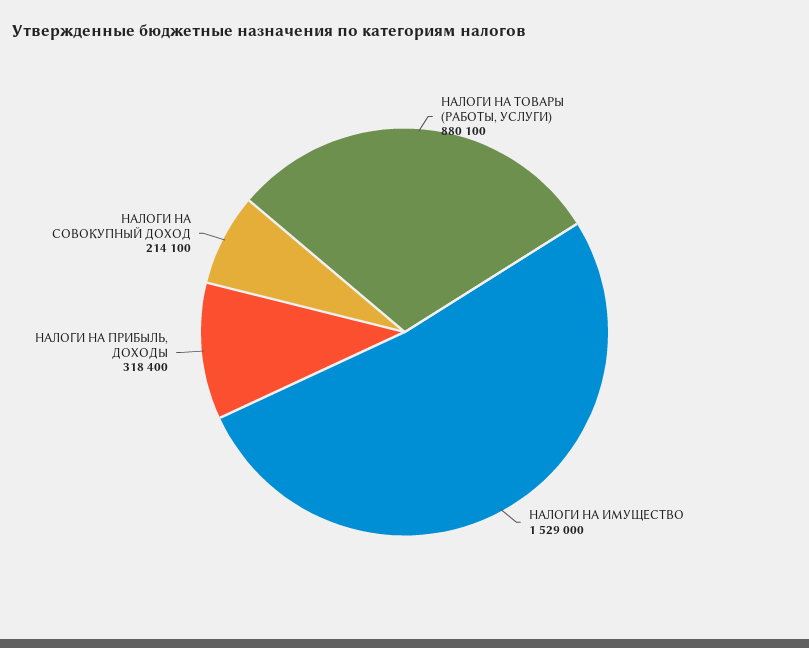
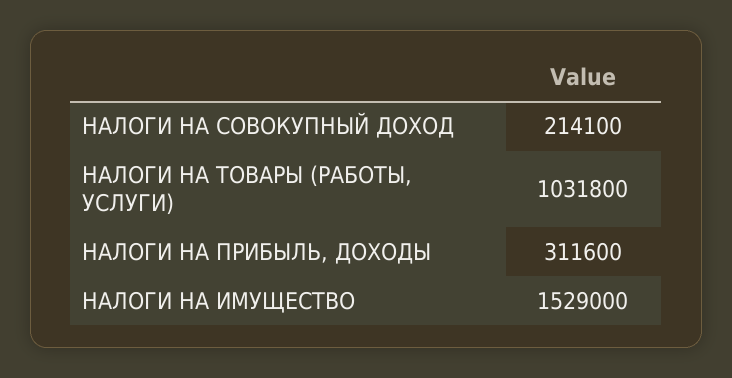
НАЛОГИ НА ТОВАРЫ (РАБОТЫ, УСЛУГИ): 880100 -> 1031800
НАЛОГИ НА ПРИБЫЛЬ, ДОХОДЫ: 318400 -> 311600

